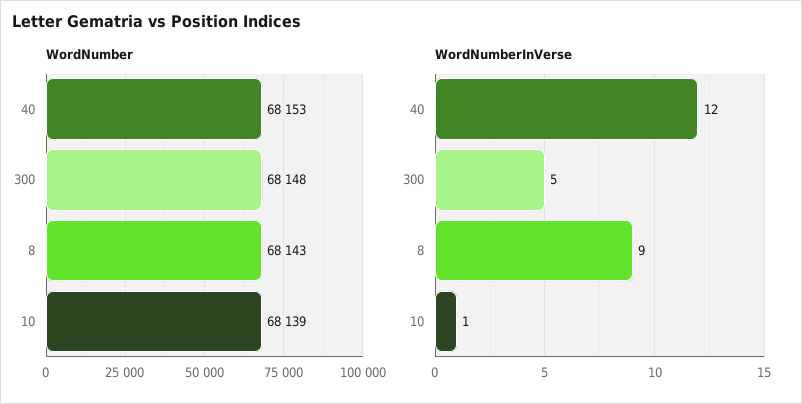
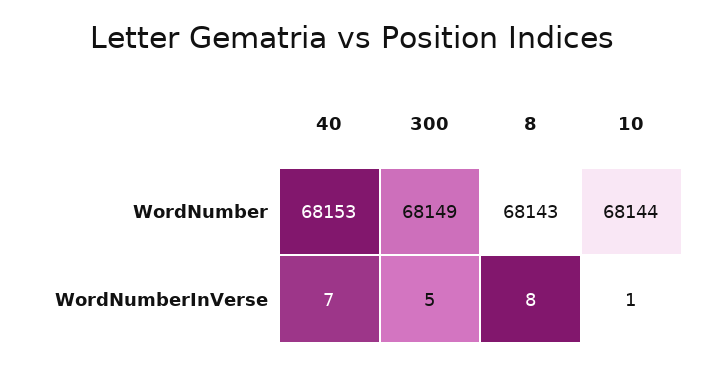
WordNumber, 300: 68148 -> 68149
WordNumber, 10: 68139 -> 68144
WordNumberInVerse, 40: 12 -> 7
WordNumberInVerse, 8: 9 -> 8

